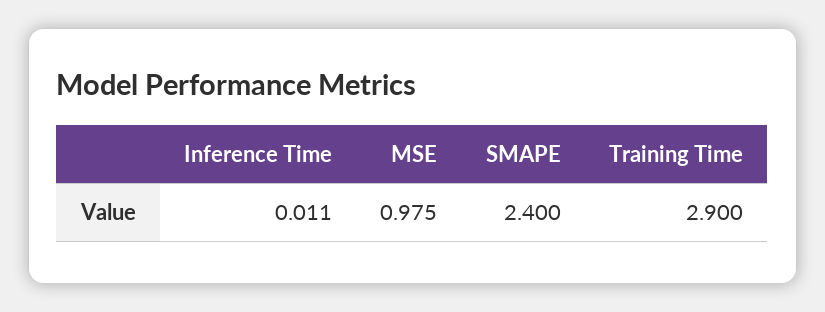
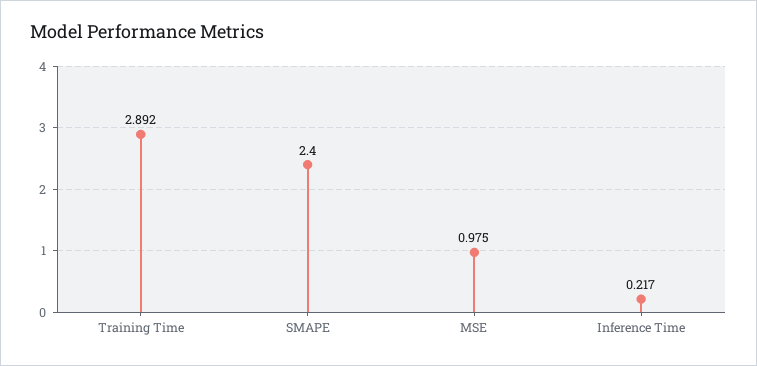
Inference Time: 0.011 -> 0.217
Training Time: 2.9 -> 2.892

